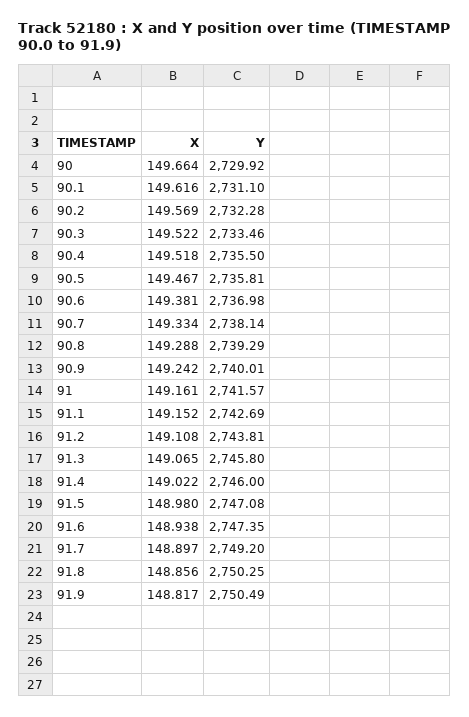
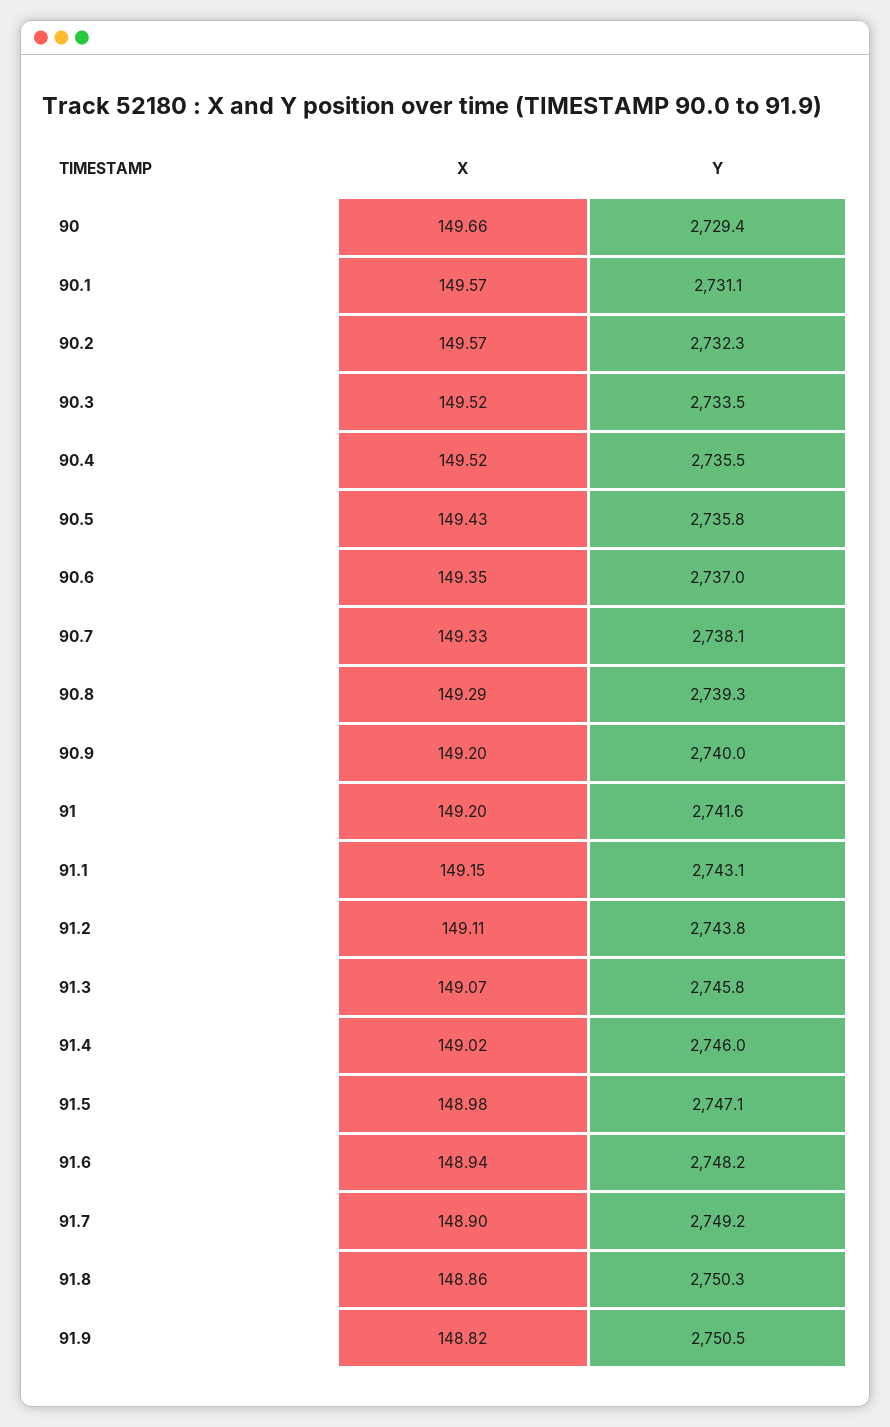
Y, 90: 2729.92 -> 2729.4
X, 90.1: 149.616 -> 149.57
X, 90.5: 149.467 -> 149.43
X, 90.6: 149.381 -> 149.35
X, 90.9: 149.242 -> 149.2
X, 91: 149.161 -> 149.2
Y, 91.1: 2742.69 -> 2743.1
Y, 91.6: 2747.35 -> 2748.2

